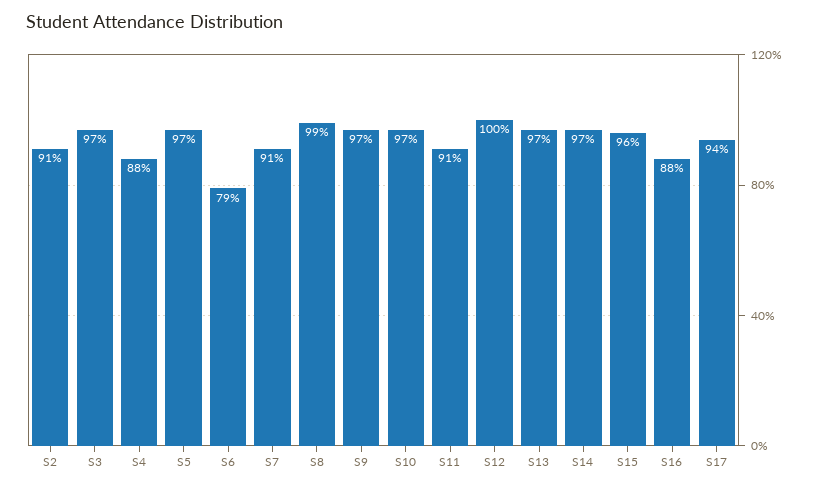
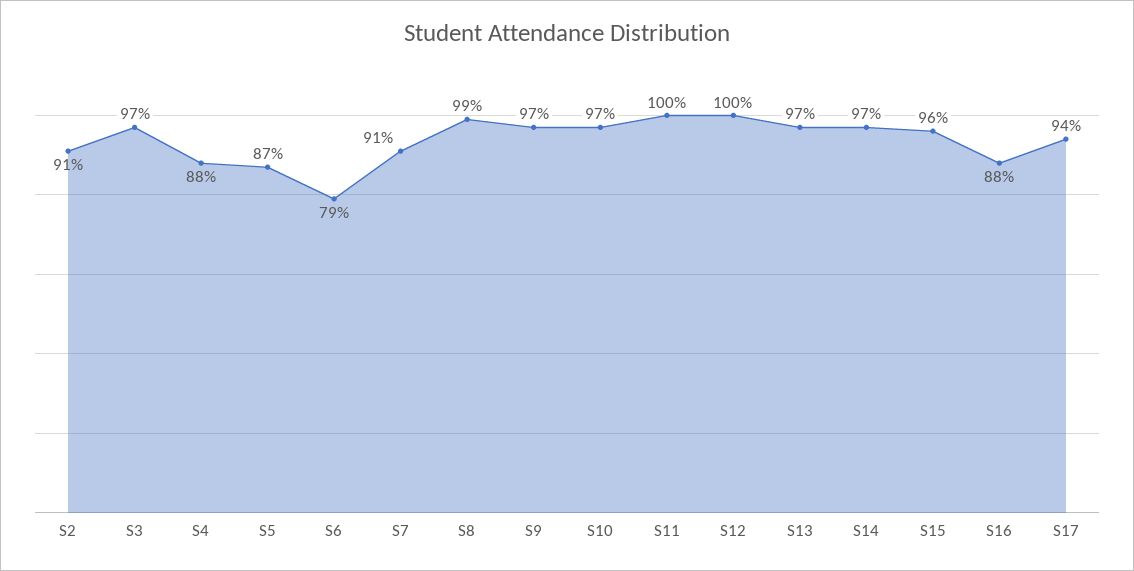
S5: 97 -> 87
S11: 91 -> 100

